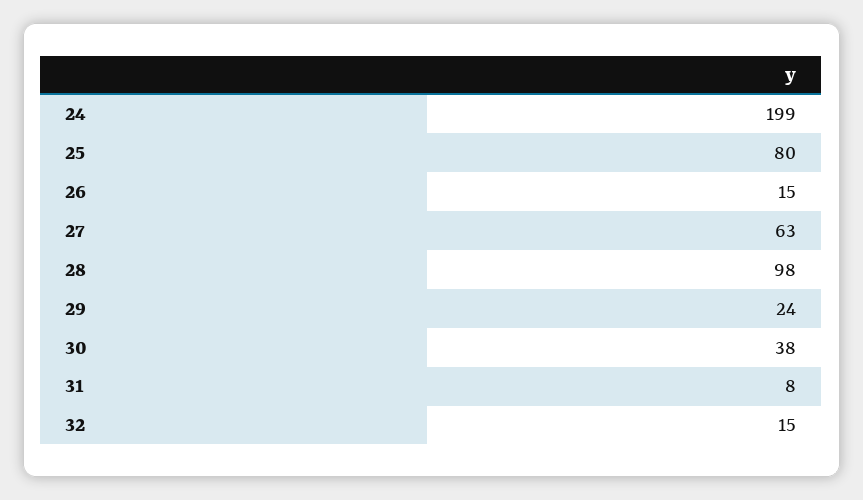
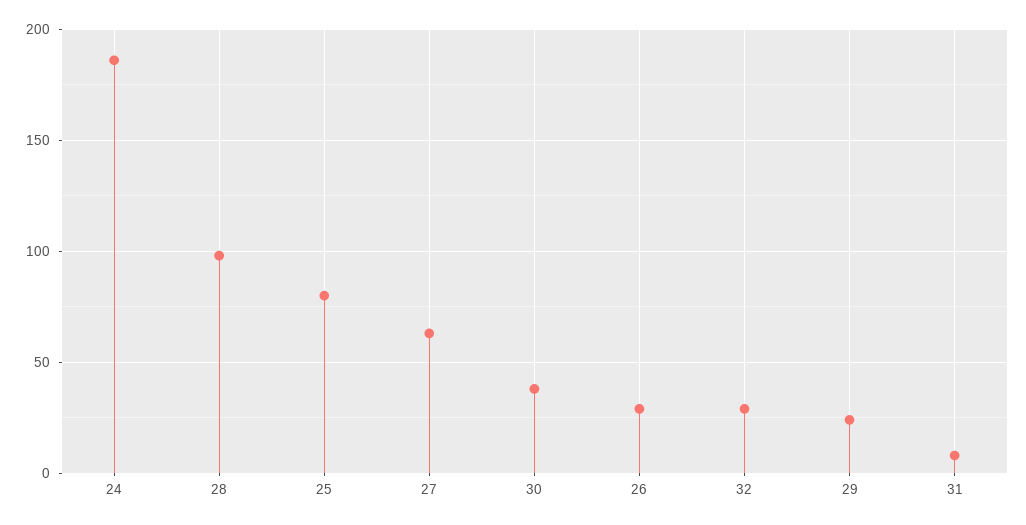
24: 199 -> 185
26: 15 -> 30
32: 15 -> 30

